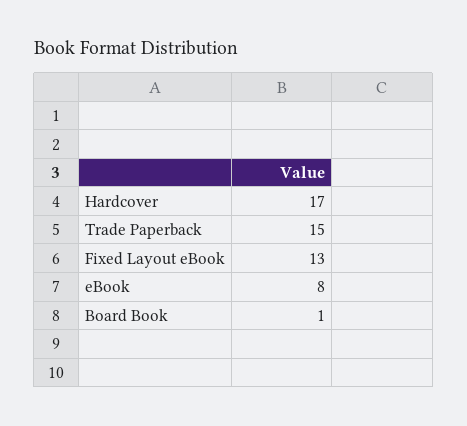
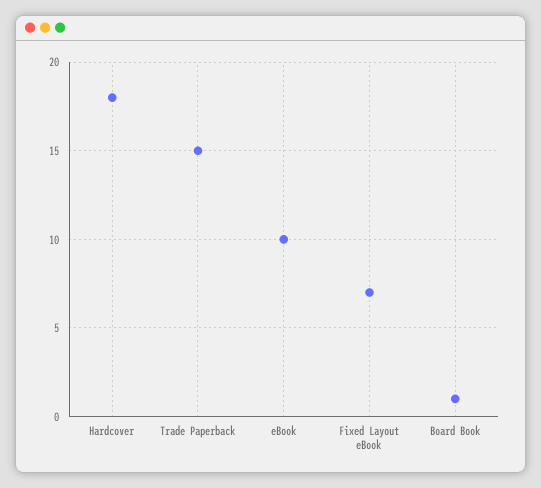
Hardcover: 17 -> 18
Fixed Layout eBook: 13 -> 7
eBook: 8 -> 10

